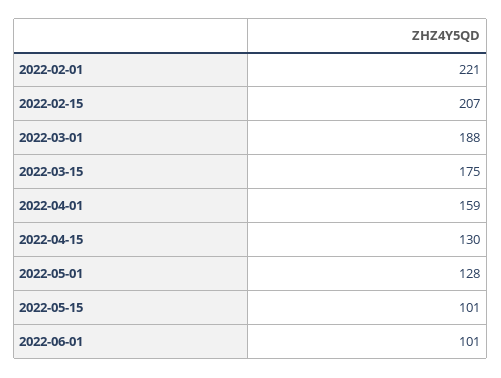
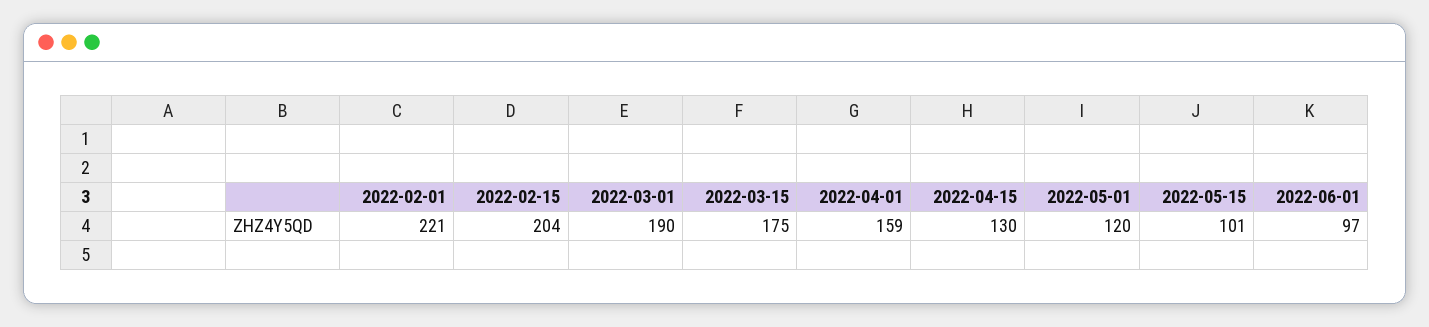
2022-02-15: 207 -> 204
2022-03-01: 188 -> 190
2022-05-01: 128 -> 120
2022-06-01: 101 -> 97

